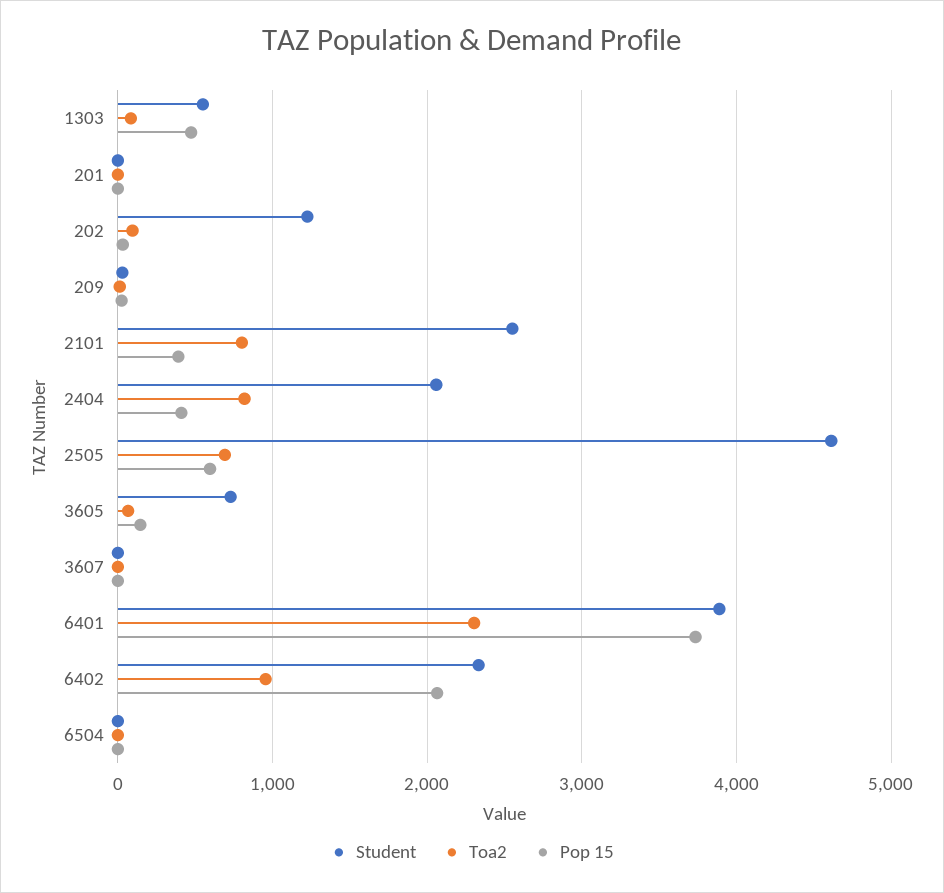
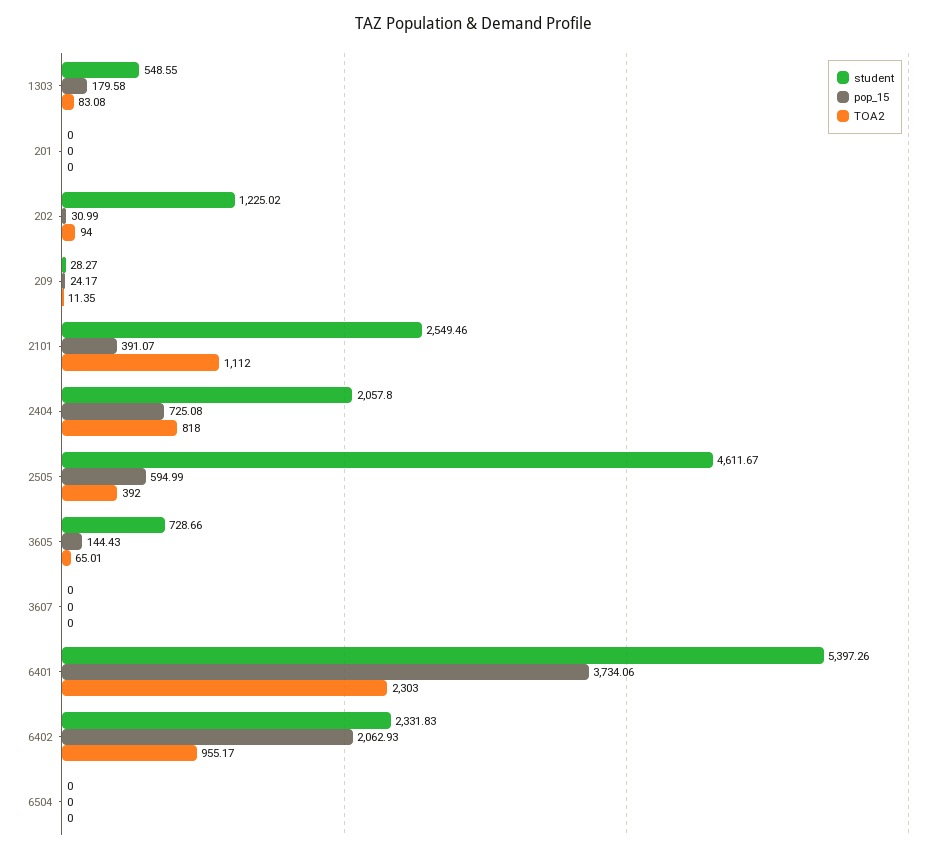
Pop 15, 1303: 500 -> 179.58
Toa2, 2101: 800 -> 1112
Pop 15, 2404: 400 -> 725.08
Toa2, 2505: 700 -> 392
Student, 6401: 3900 -> 5397.26

